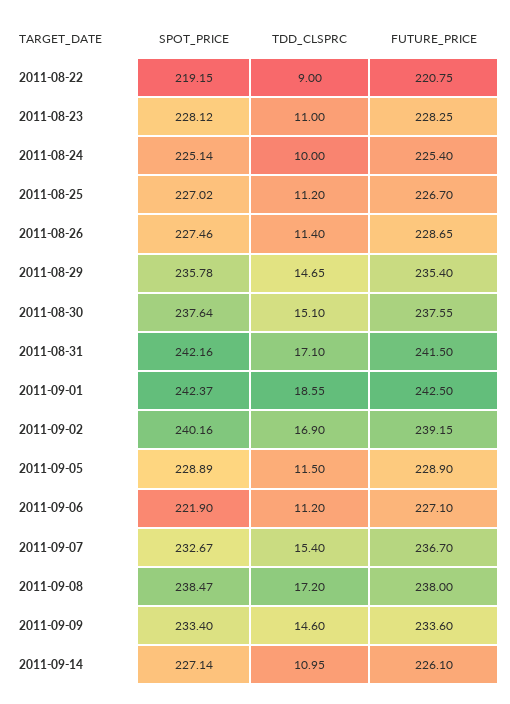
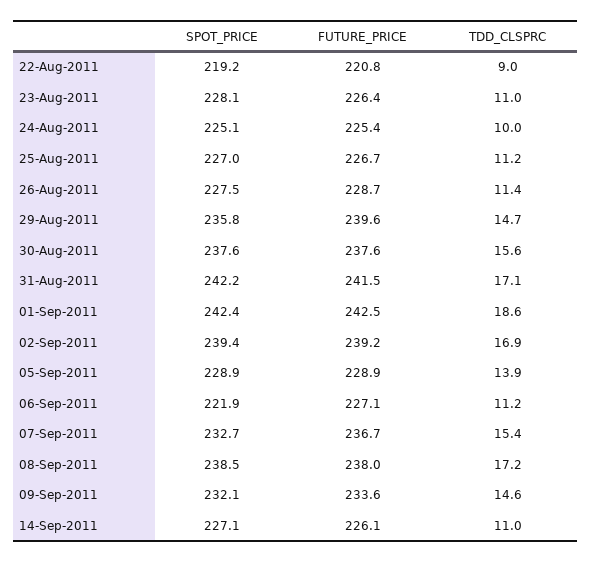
FUTURE_PRICE, 2011-08-23: 228.25 -> 226.4
FUTURE_PRICE, 2011-08-29: 235.4 -> 239.6
TDD_CLSPRC, 2011-08-30: 15.1 -> 15.6
SPOT_PRICE, 2011-09-02: 240.16 -> 239.4
TDD_CLSPRC, 2011-09-05: 11.5 -> 13.9
SPOT_PRICE, 2011-09-09: 233.4 -> 232.1

